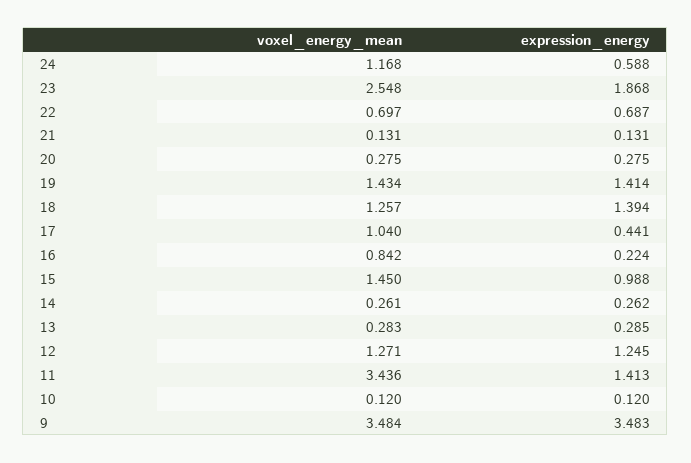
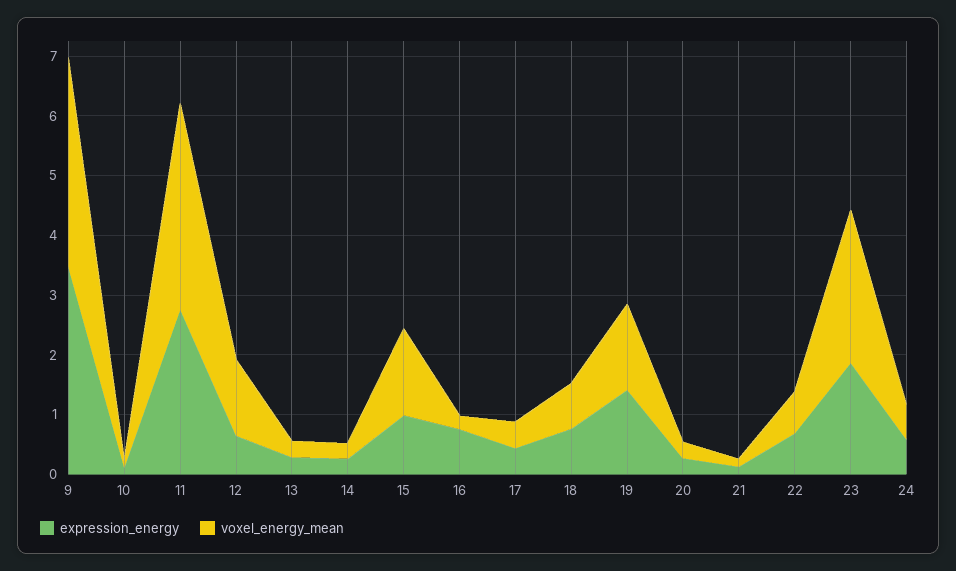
voxel_energy_mean, 24: 1.168 -> 0.6
voxel_energy_mean, 18: 1.257 -> 0.8
expression_energy, 18: 1.394 -> 0.8
voxel_energy_mean, 17: 1.04 -> 0.4
voxel_energy_mean, 16: 0.842 -> 0.2
expression_energy, 16: 0.224 -> 0.8
expression_energy, 12: 1.245 -> 0.6
expression_energy, 11: 1.413 -> 2.8

